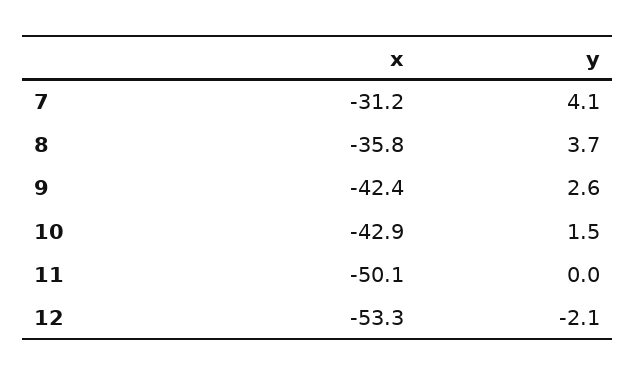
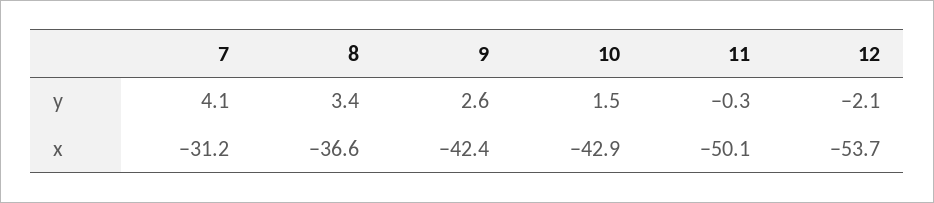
x, 8: -35.8 -> -36.6
y, 8: 3.7 -> 3.4
y, 11: 0 -> -0.3
x, 12: -53.3 -> -53.7

